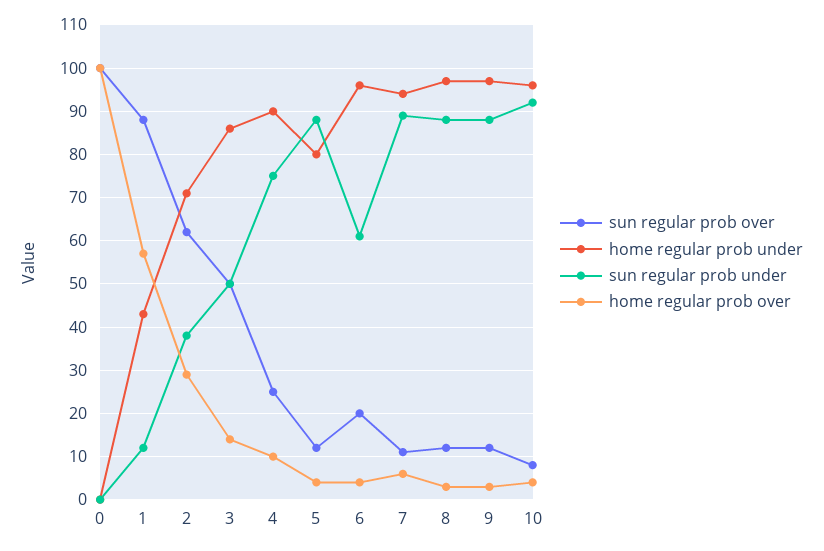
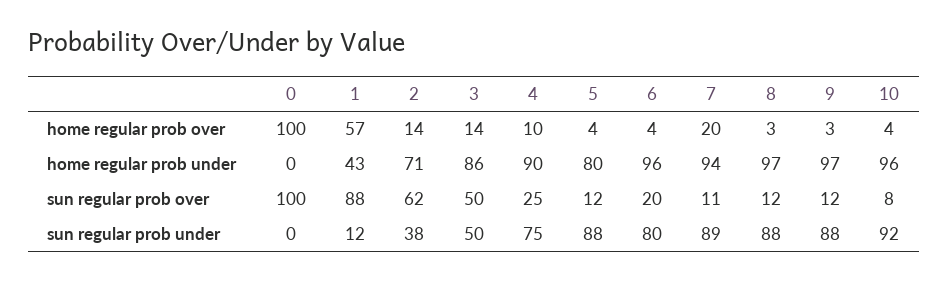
home regular prob over, 2: 30 -> 14
sun regular prob under, 6: 60 -> 80
home regular prob over, 7: 5 -> 20

